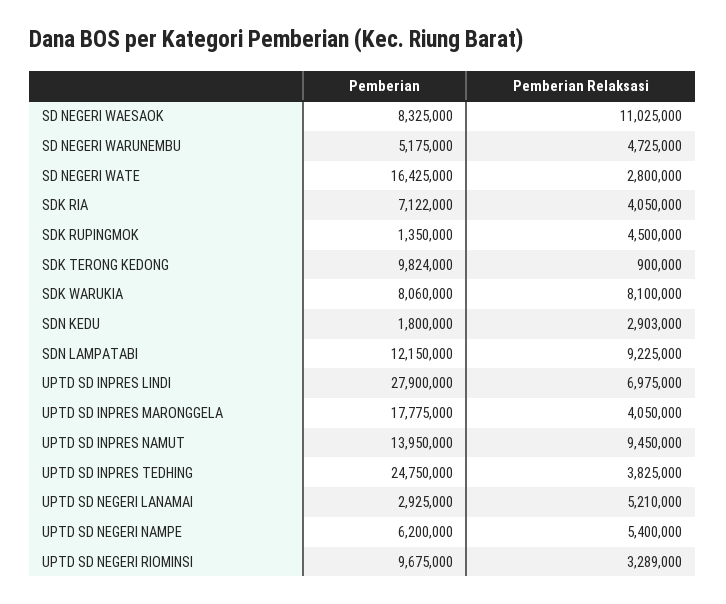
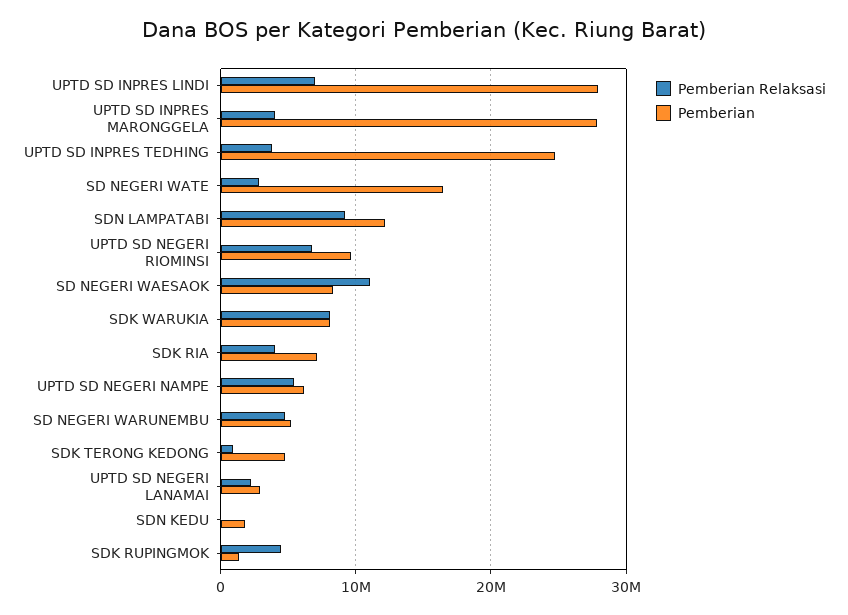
Pemberian, SDK TERONG KEDONG: 9824000 -> 5000000
Pemberian Relaksasi, SDN KEDU: 2903000 -> 0
Pemberian, UPTD SD INPRES MARONGGELA: 17775000 -> 28000000
Pemberian, UPTD SD INPRES NAMUT: 13950000 -> none
Pemberian Relaksasi, UPTD SD INPRES NAMUT: 9450000 -> none
Pemberian Relaksasi, UPTD SD NEGERI LANAMAI: 5210000 -> 2000000
Pemberian Relaksasi, UPTD SD NEGERI RIOMINSI: 3289000 -> 7000000

